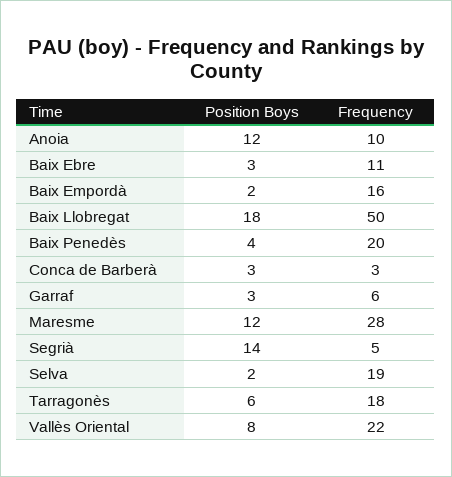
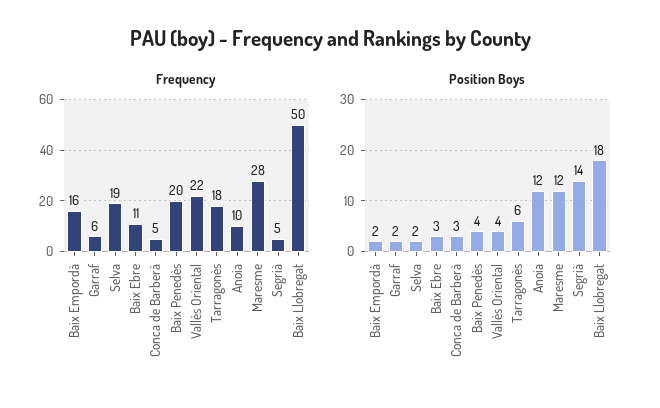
Frequency, Conca de Barberà: 3 -> 5
Position Boys, Garraf: 3 -> 2
Position Boys, Vallès Oriental: 8 -> 4

